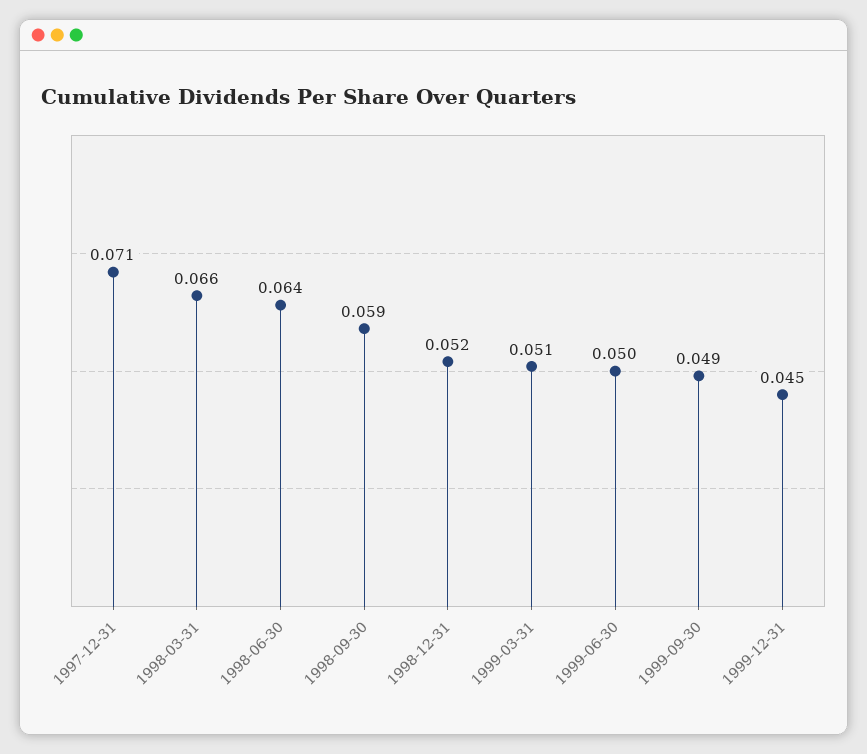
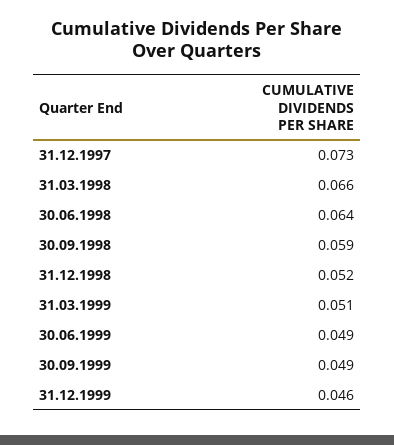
1997-12-31: 0.071 -> 0.073
1999-06-30: 0.05 -> 0.049
1999-12-31: 0.045 -> 0.046

